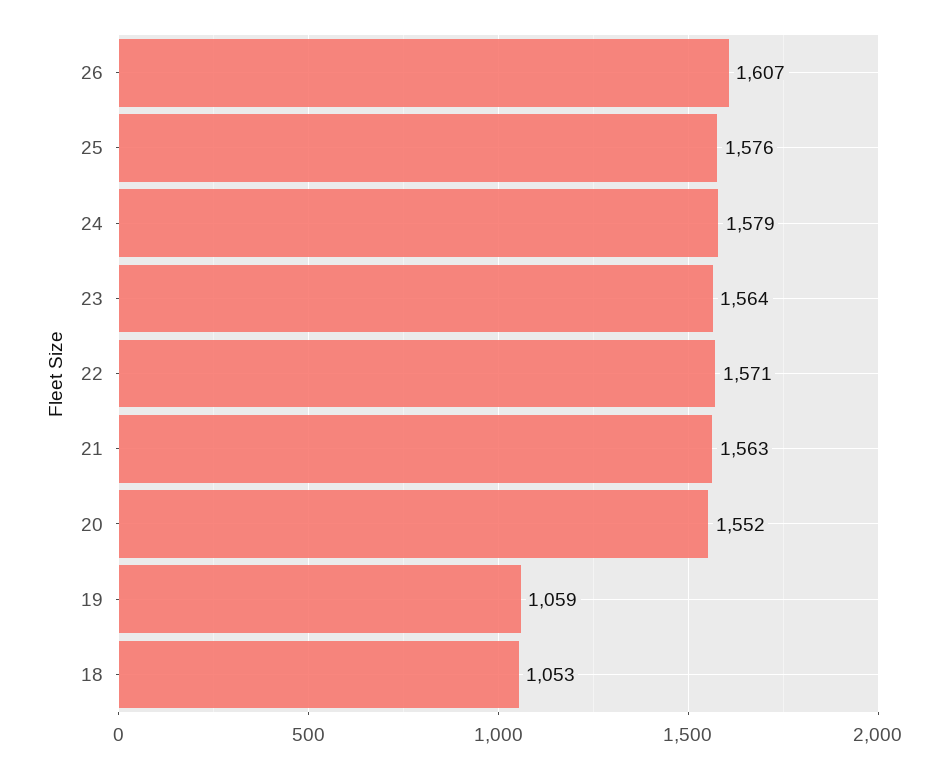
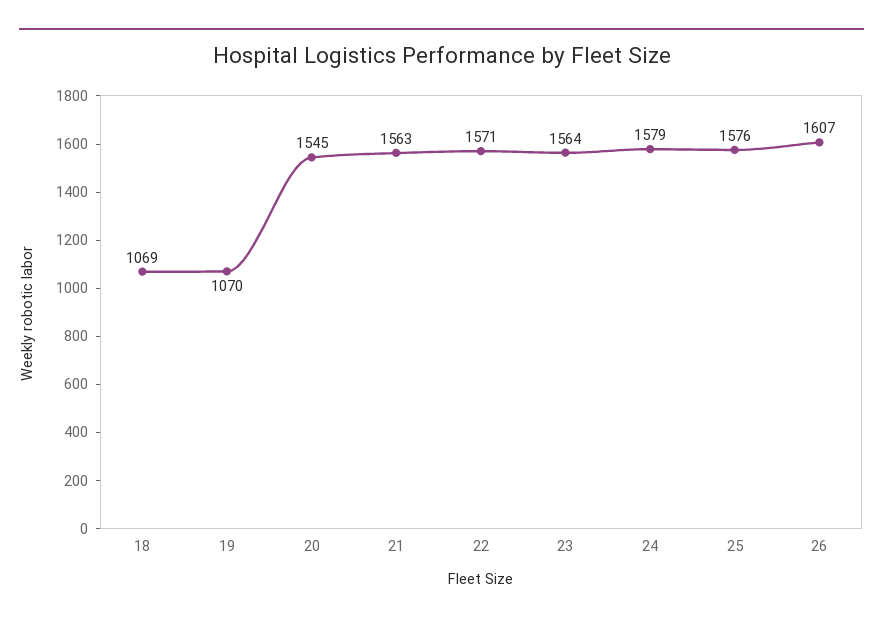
20: 1552 -> 1545
19: 1059 -> 1070
18: 1053 -> 1069

